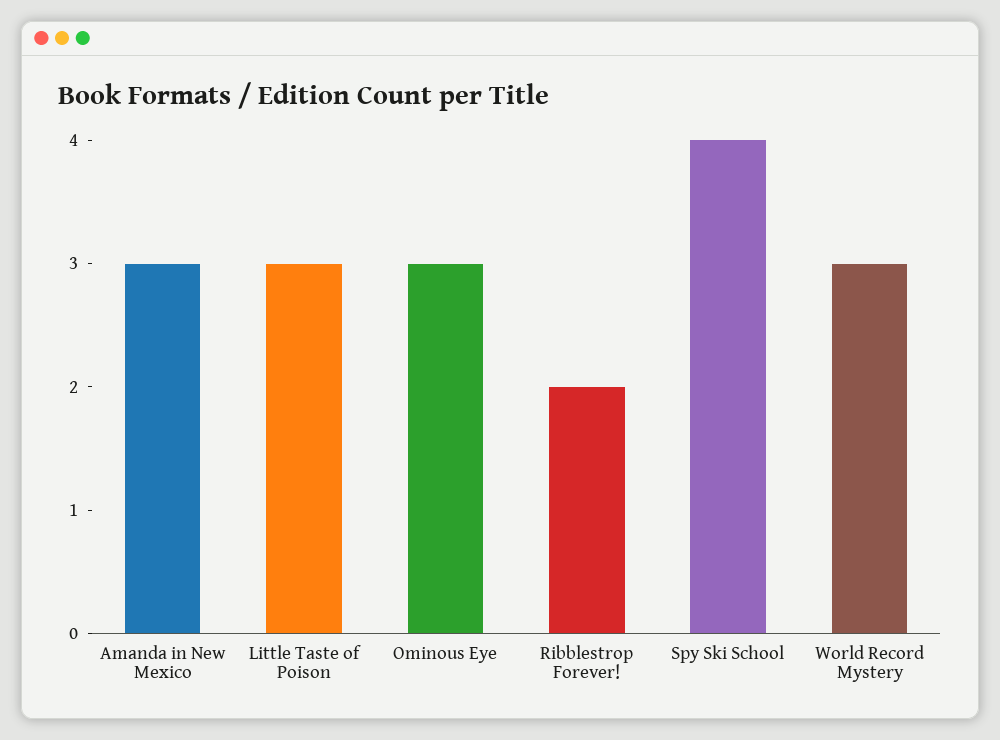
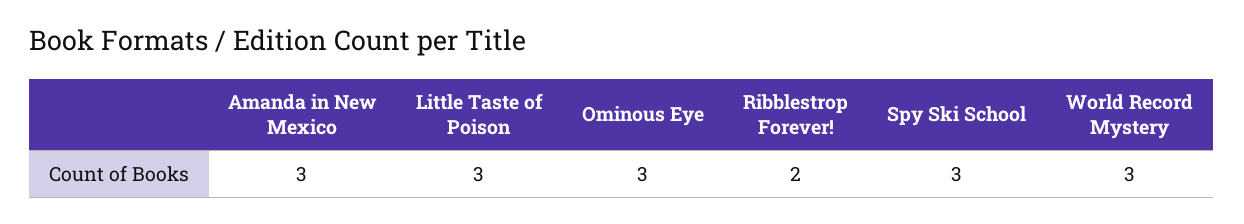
Spy Ski School: 4 -> 3

